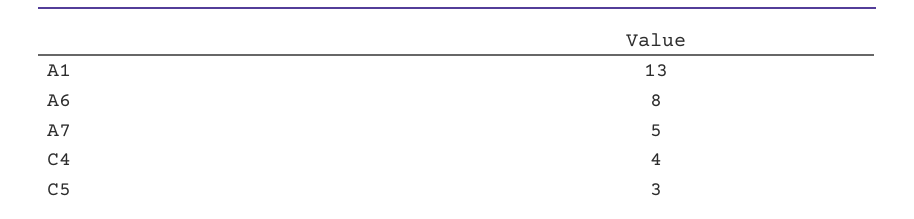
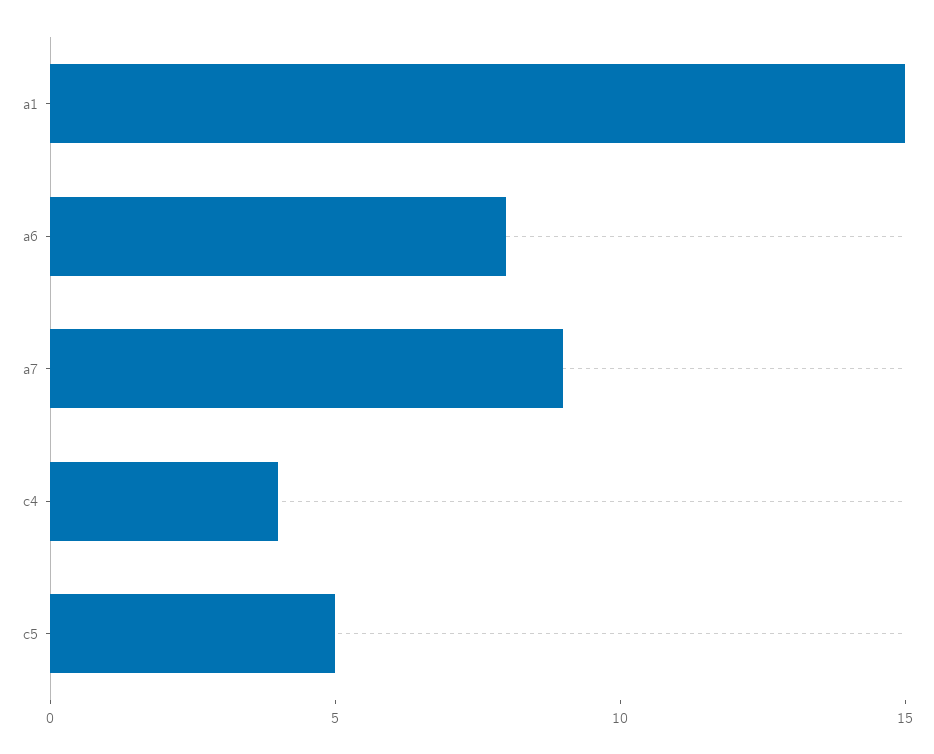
A1: 13 -> 15
A7: 5 -> 9
C5: 3 -> 5

